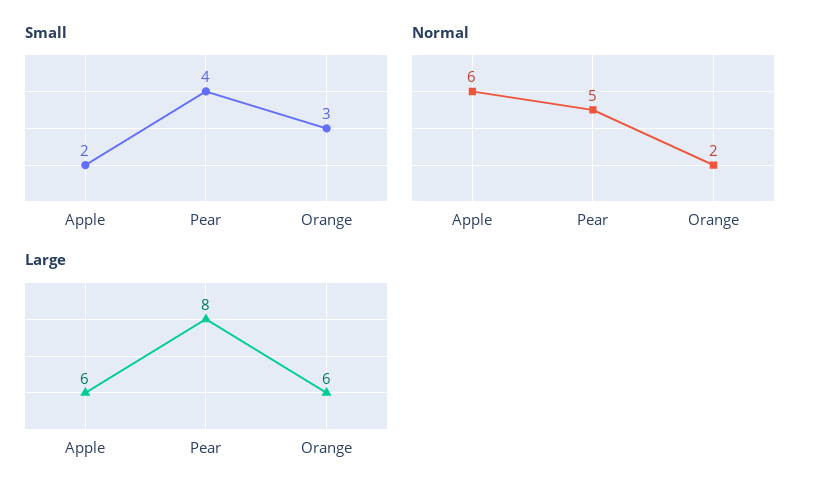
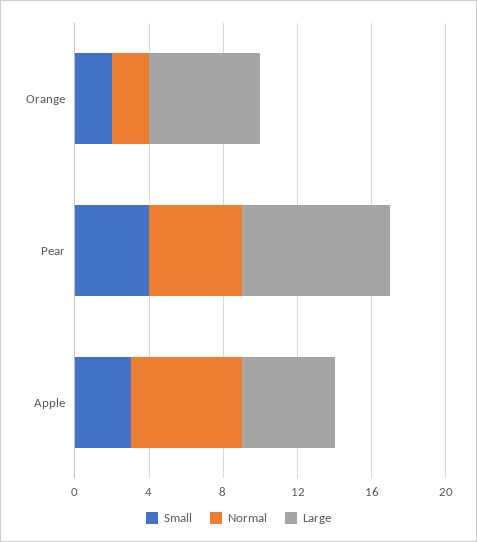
Small, Apple: 2 -> 3
Small, Orange: 3 -> 2
Large, Apple: 6 -> 5

